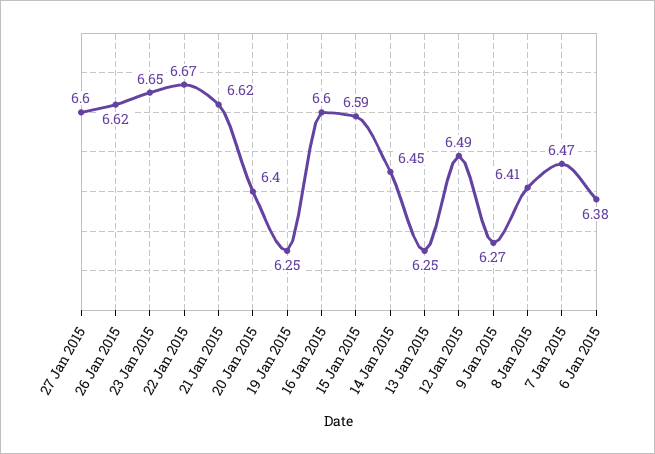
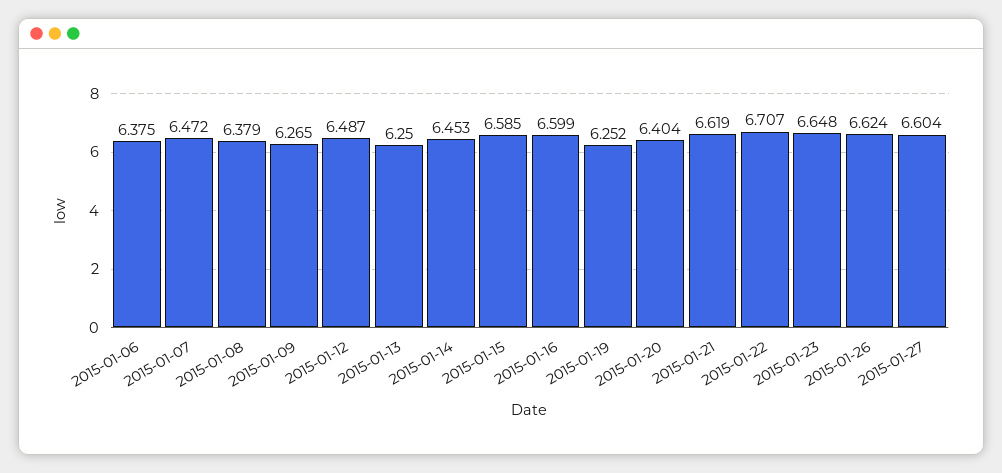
22 Jan 2015: 6.67 -> 6.707
8 Jan 2015: 6.41 -> 6.379

